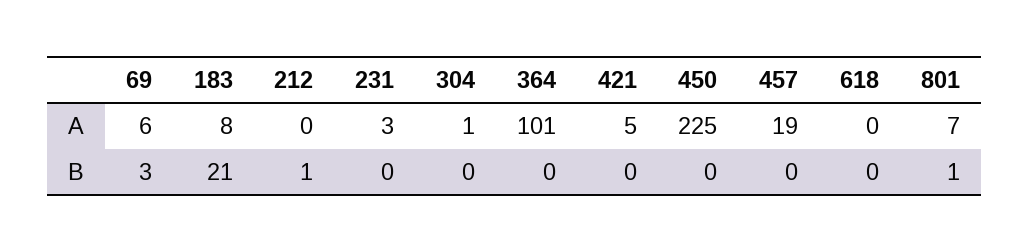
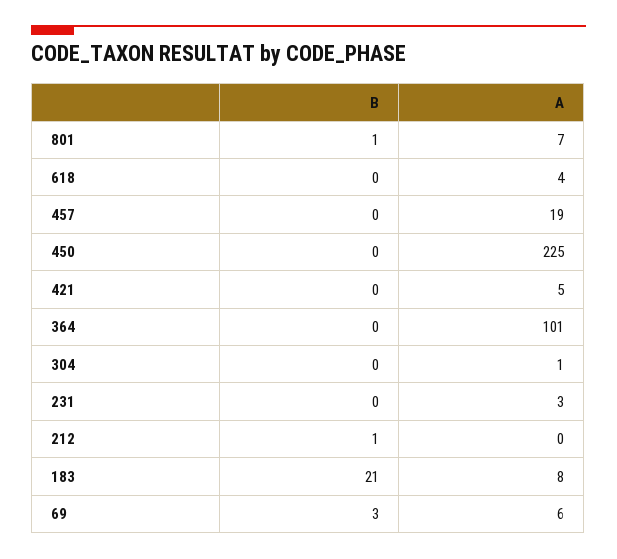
618, A: 0 -> 4

